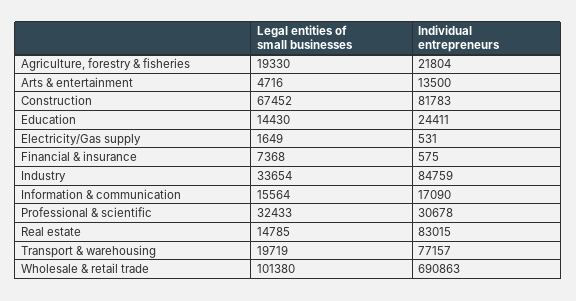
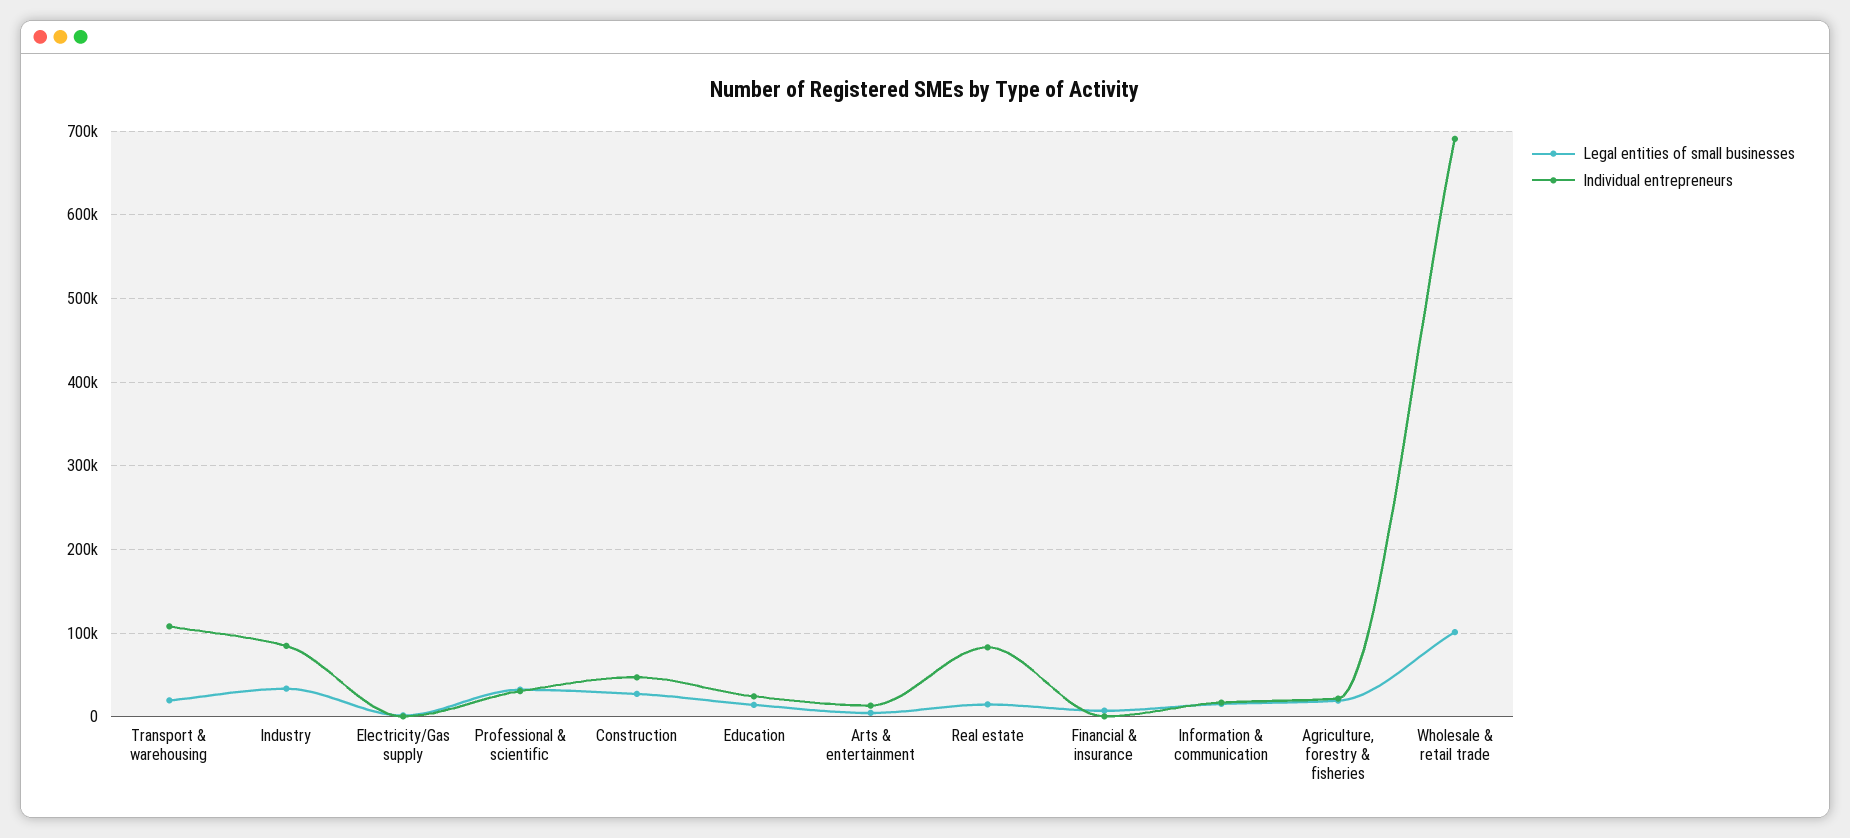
Legal entities of small businesses, Construction: 67452 -> 30000
Individual entrepreneurs, Construction: 81783 -> 50000
Individual entrepreneurs, Transport & warehousing: 77157 -> 110000

